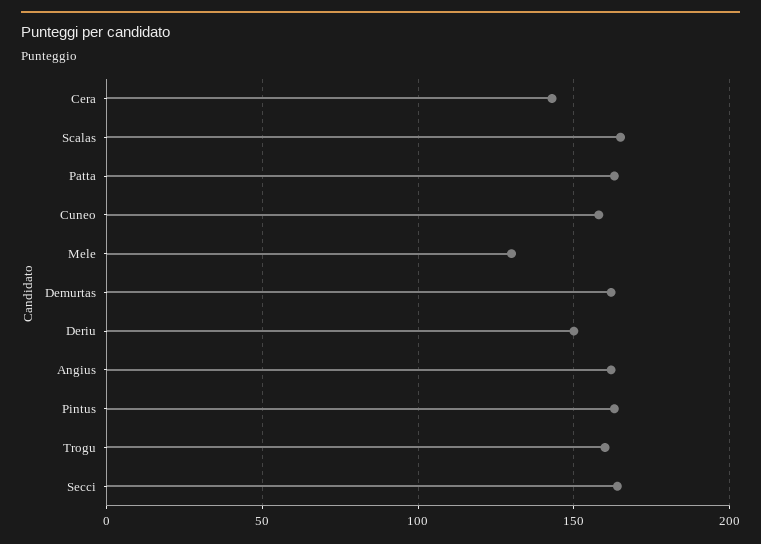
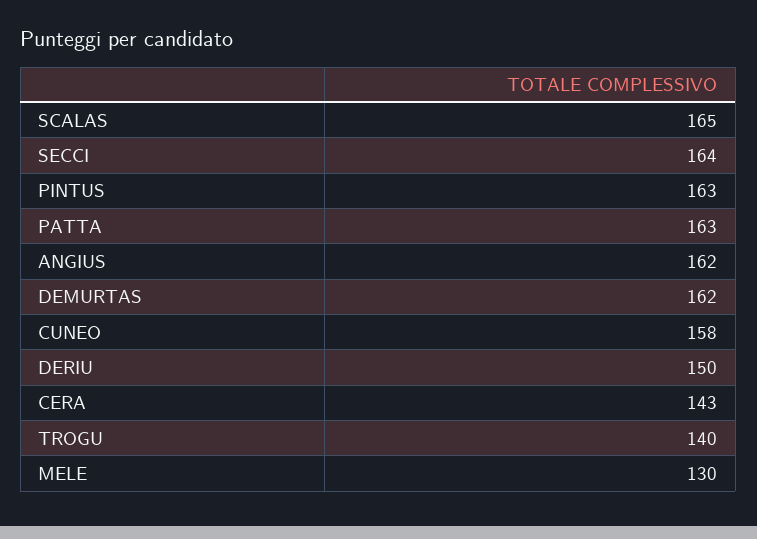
Trogu: 160 -> 140

